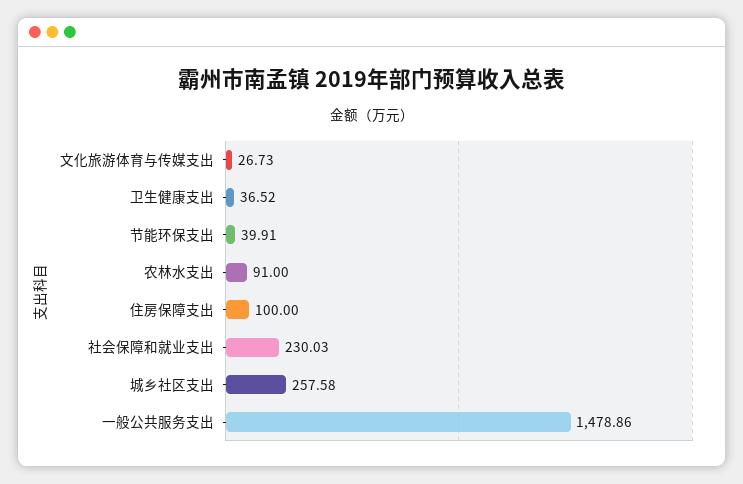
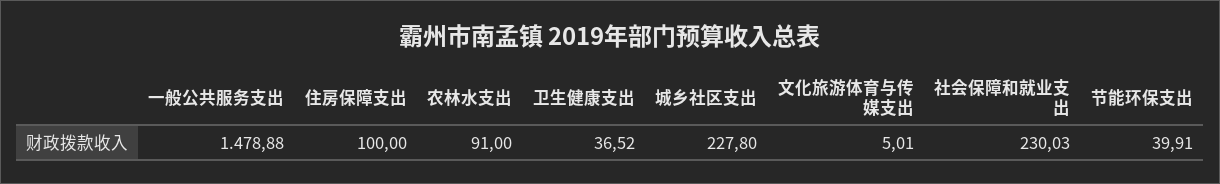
文化旅游体育与传媒支出: 26.73 -> 5.01
城乡社区支出: 257.58 -> 227.8
一般公共服务支出: 1478.86 -> 1478.88

